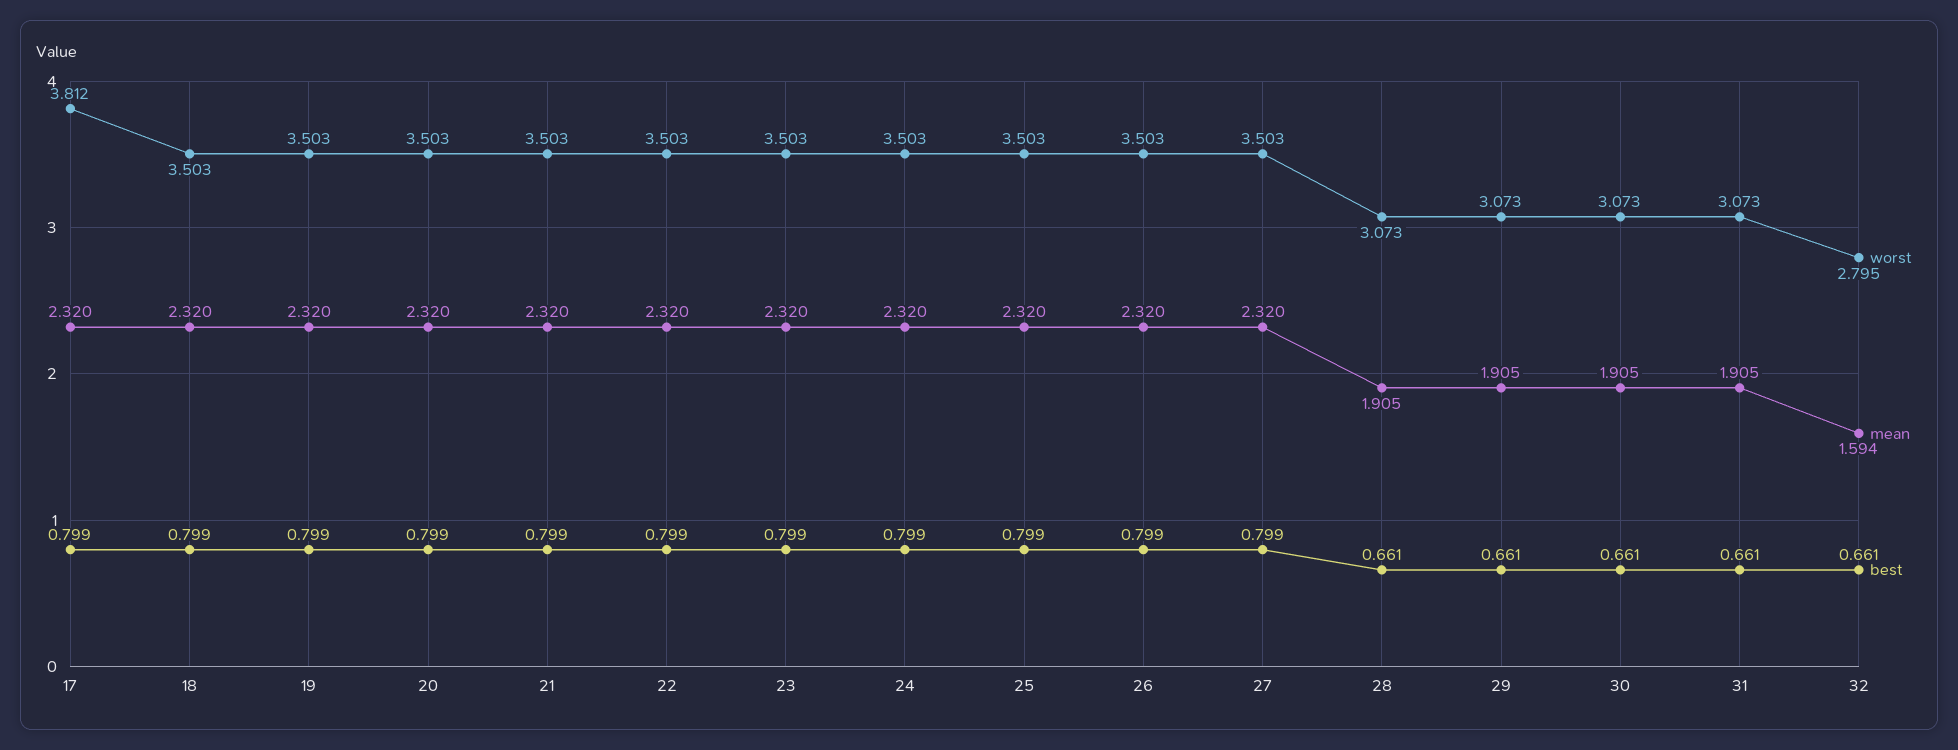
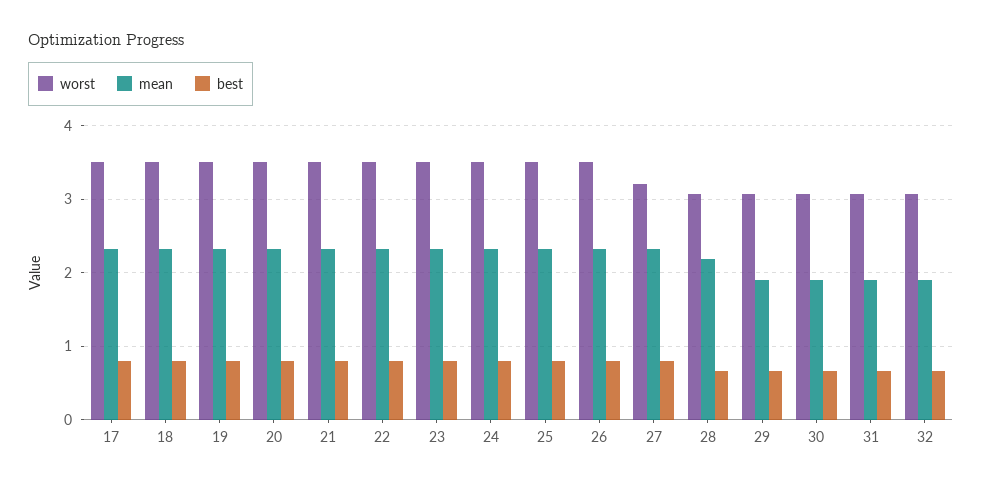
worst, 17: 3.812 -> 3.5
worst, 27: 3.503 -> 3.2
mean, 28: 1.905 -> 2.2
worst, 32: 2.795 -> 3.1
mean, 32: 1.594 -> 1.9

